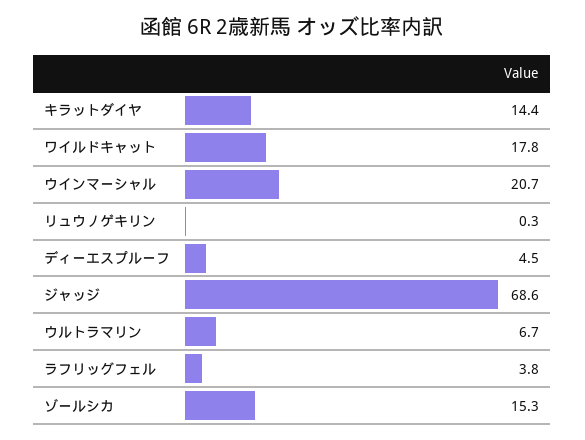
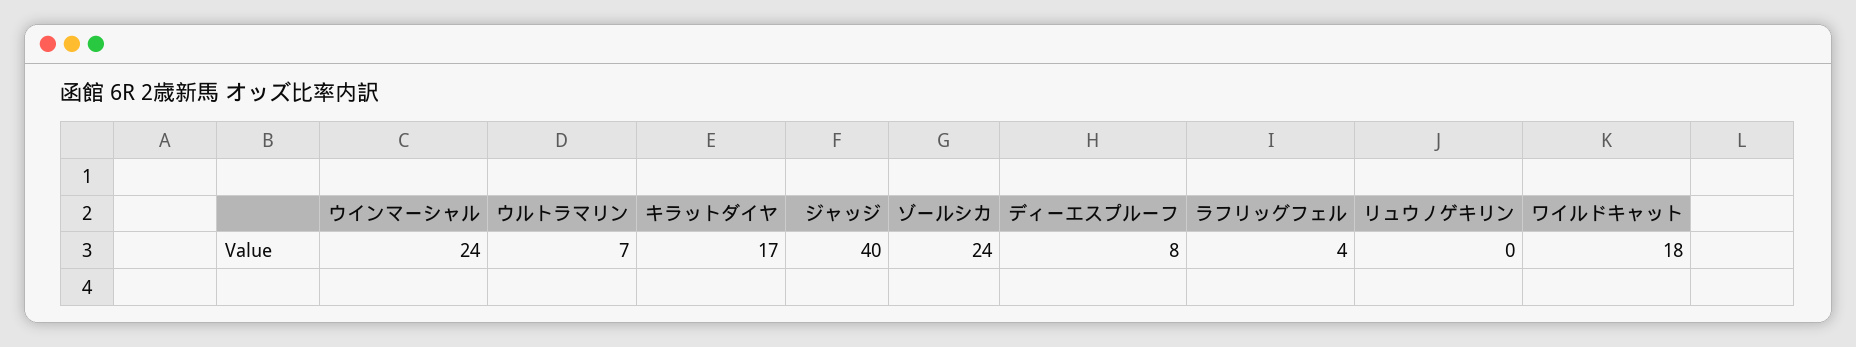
キラットダイヤ: 14.4 -> 17
ウインマーシャル: 20.7 -> 24
ディーエスプルーフ: 4.5 -> 8
ジャッジ: 68.6 -> 40
ゾールシカ: 15.3 -> 24

